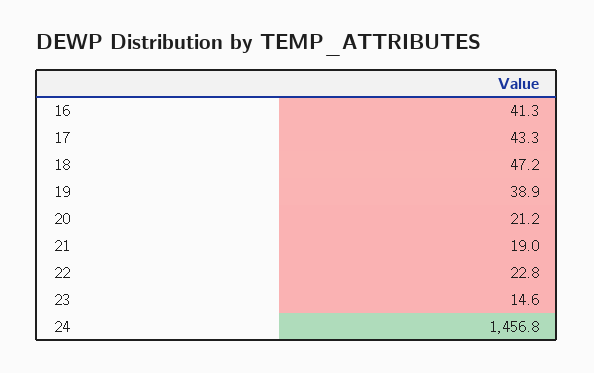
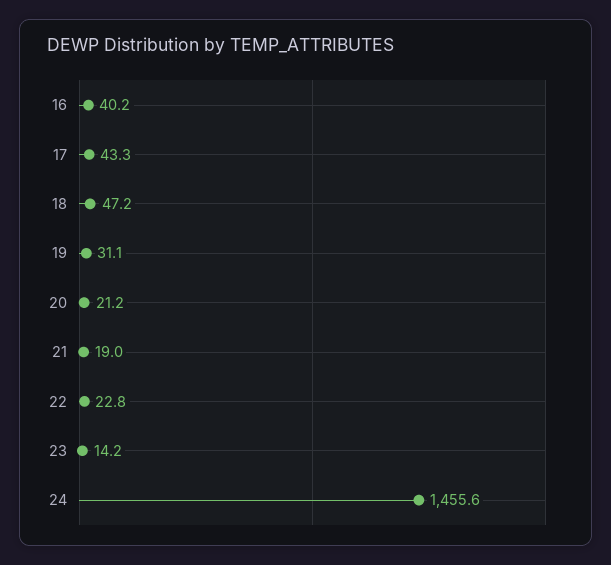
16: 41.3 -> 40.2
19: 38.9 -> 31.1
23: 14.6 -> 14.2
24: 1456.8 -> 1455.6

